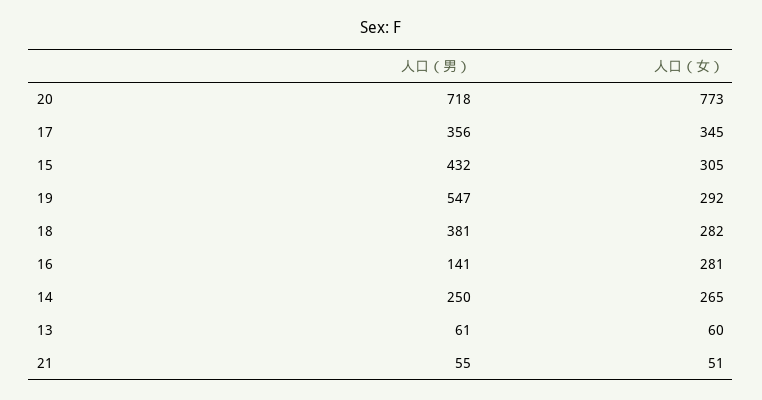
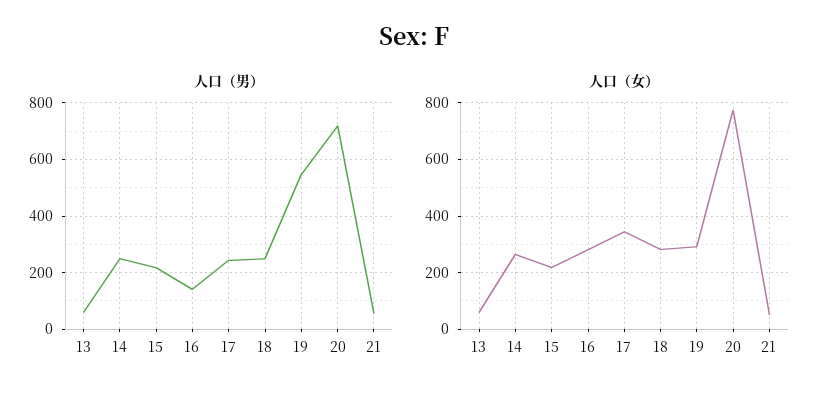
人口（男）, 17: 356 -> 250
人口（男）, 15: 432 -> 225
人口（女）, 15: 305 -> 225
人口（男）, 18: 381 -> 250

